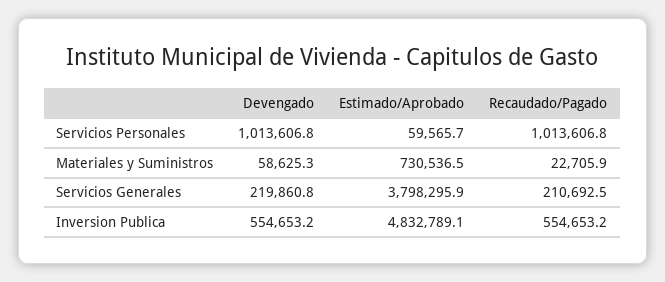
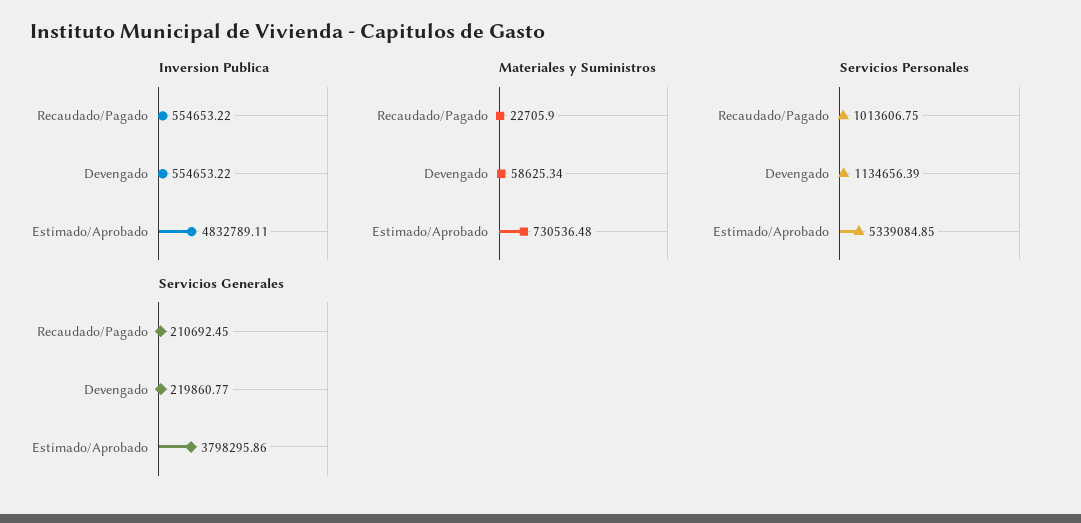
Servicios Personales, Devengado: 1013606.8 -> 1134656.39
Servicios Personales, Estimado/Aprobado: 59565.7 -> 5339084.85

